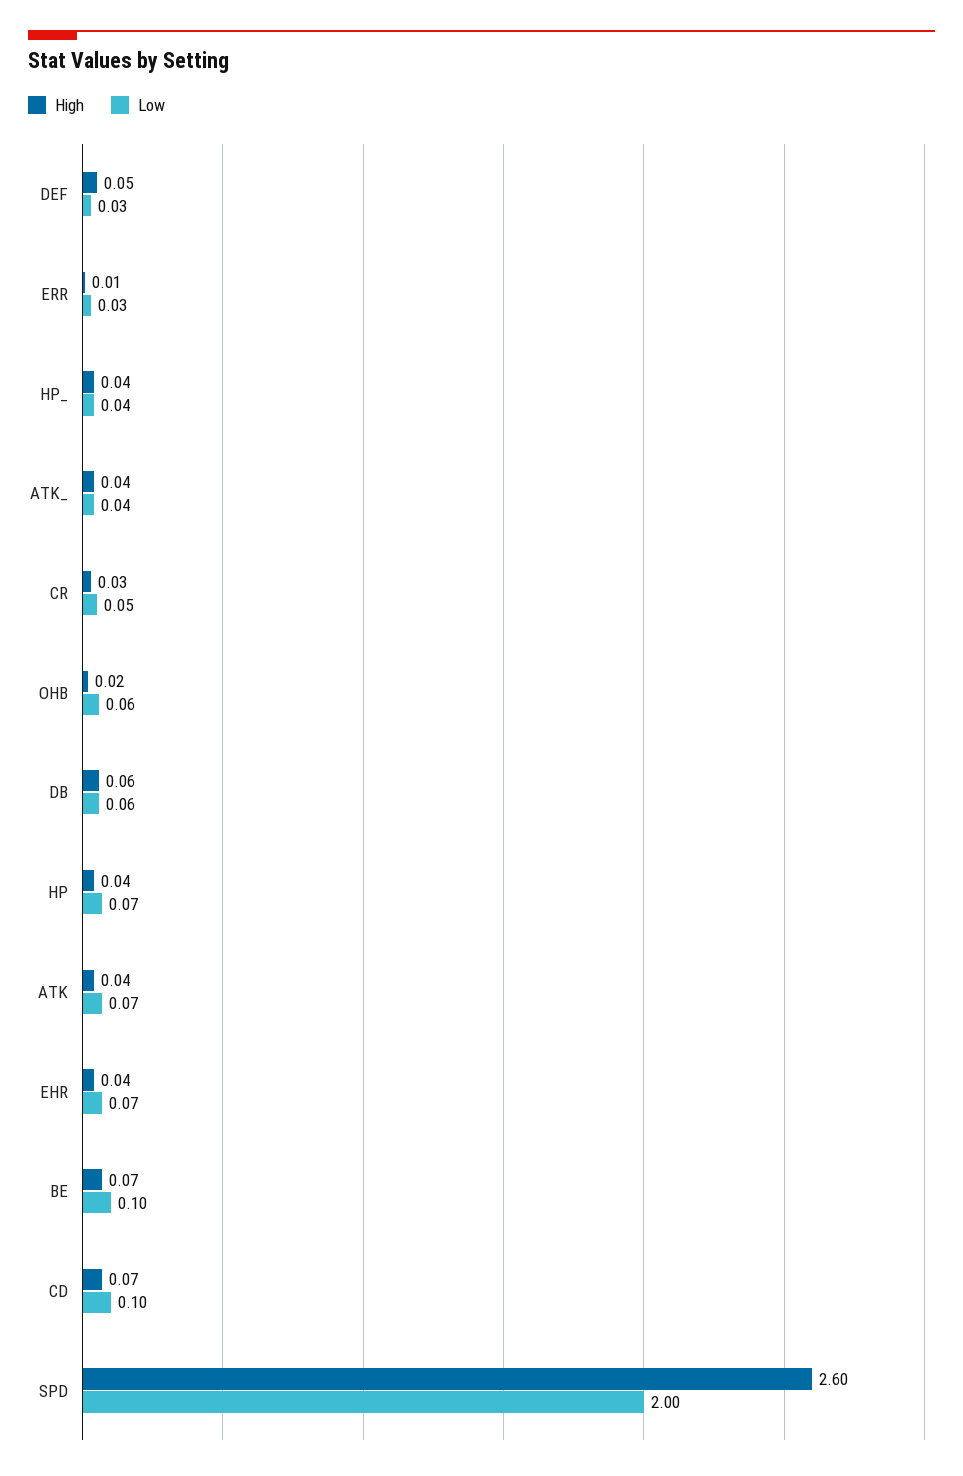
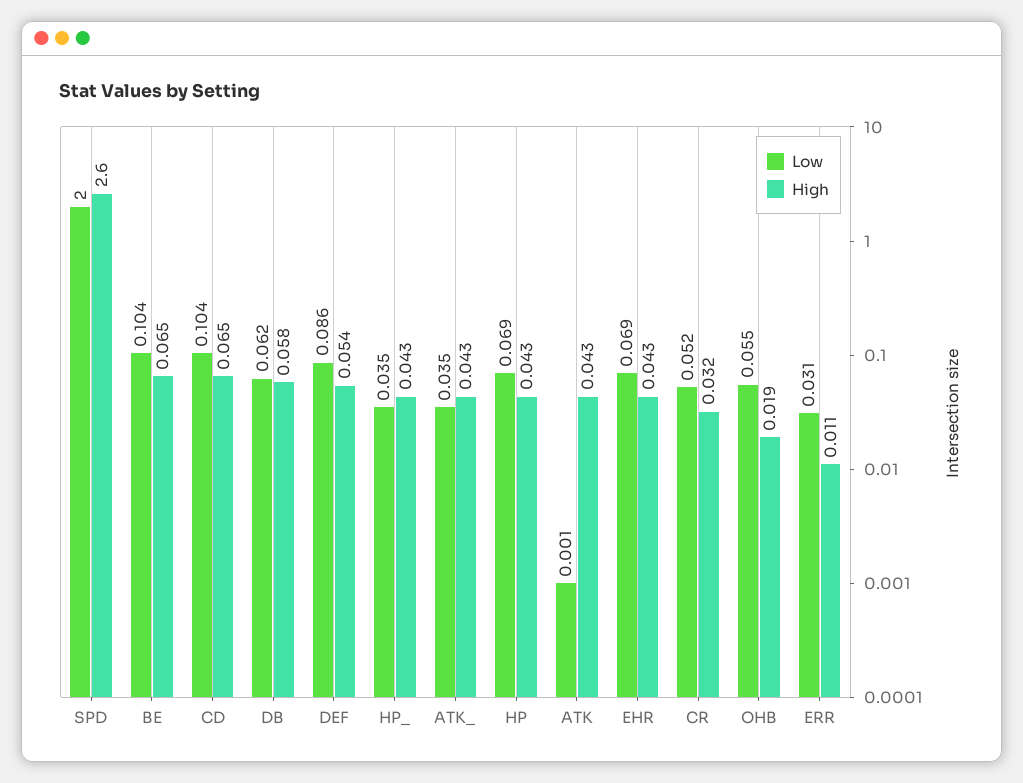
Low, DEF: 0.03 -> 0.086
Low, ATK: 0.07 -> 0.001

